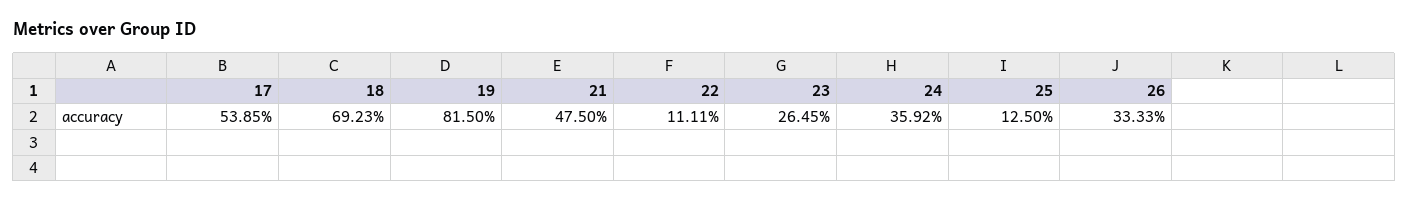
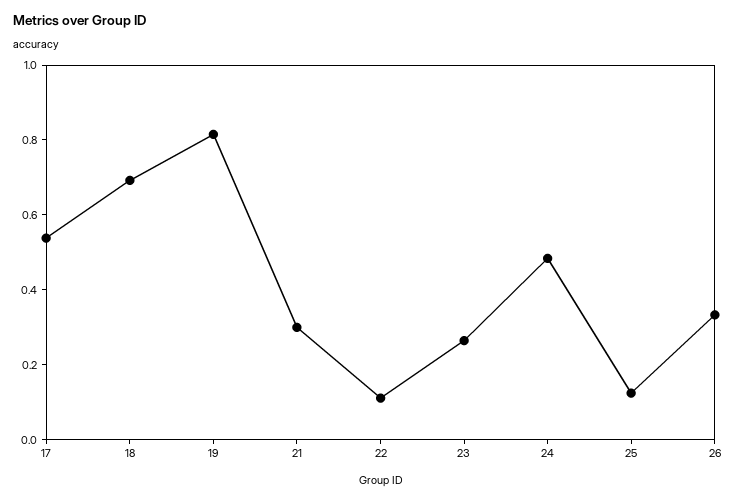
21: 0.475 -> 0.3
24: 0.3592 -> 0.5

